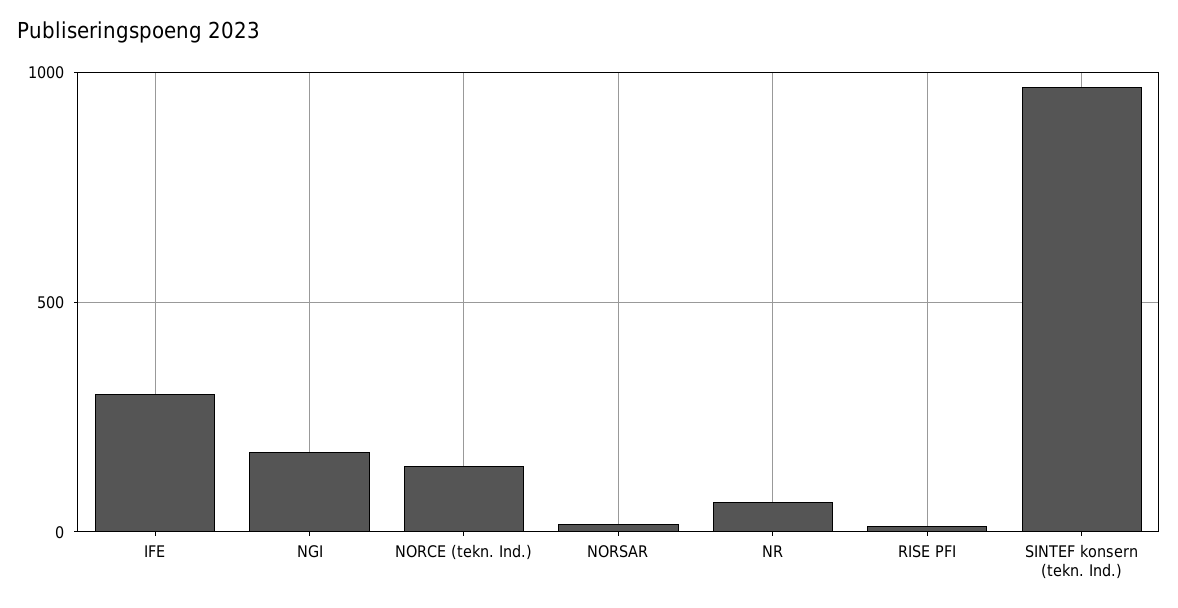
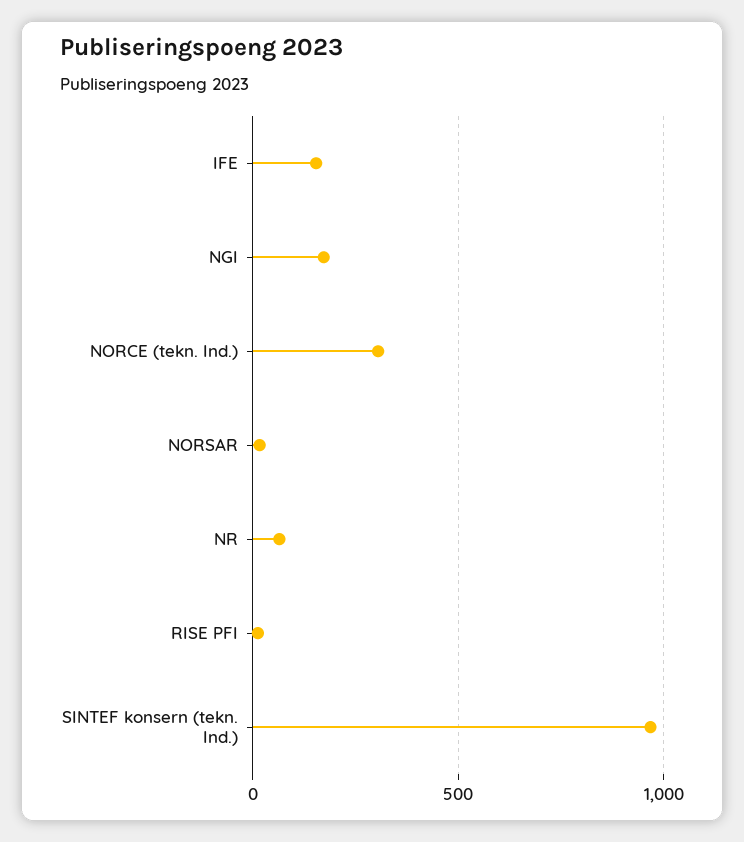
IFE: 300 -> 150
NORCE (tekn. Ind.): 150 -> 300

